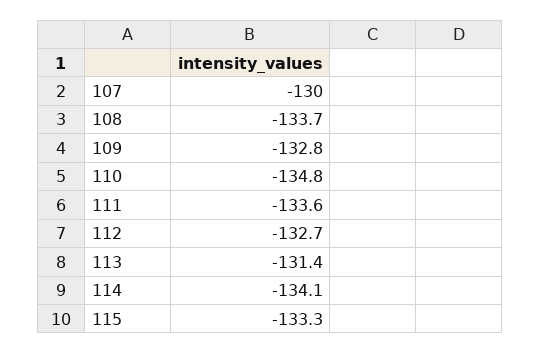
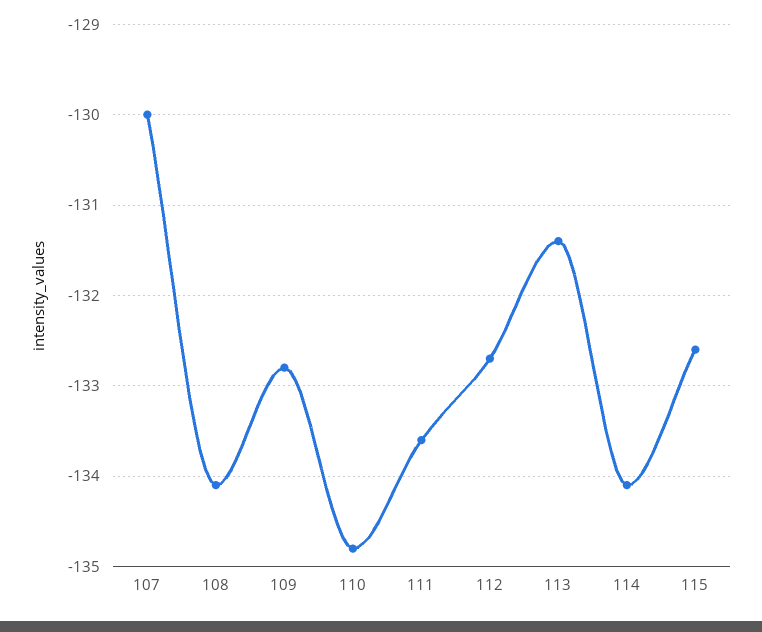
108: -133.7 -> -134.1
115: -133.3 -> -132.6

